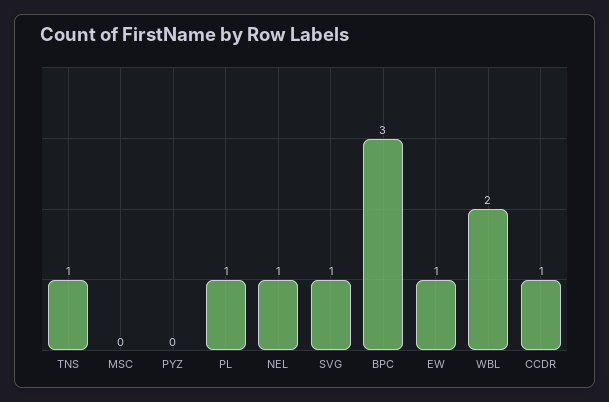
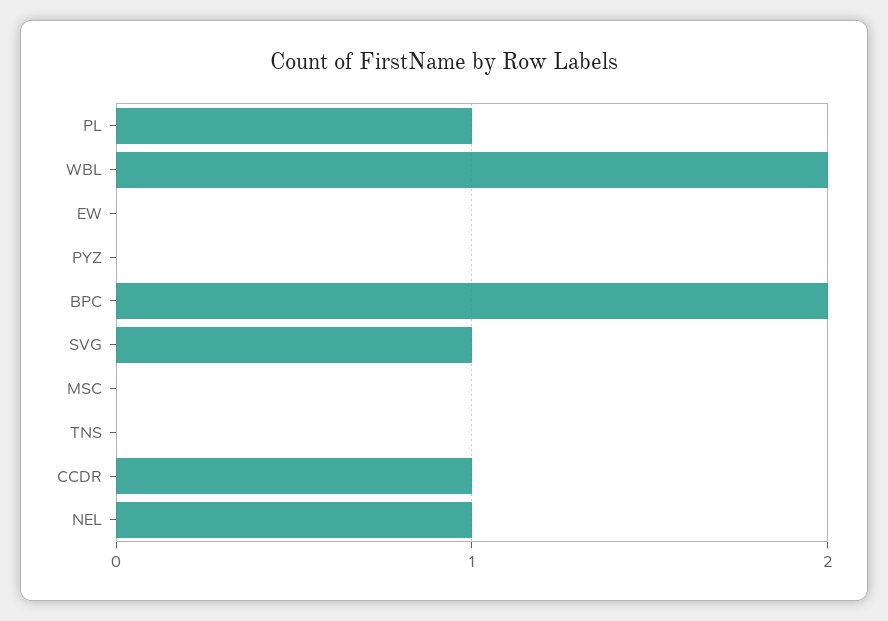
TNS: 1 -> 0
BPC: 3 -> 2
EW: 1 -> 0

